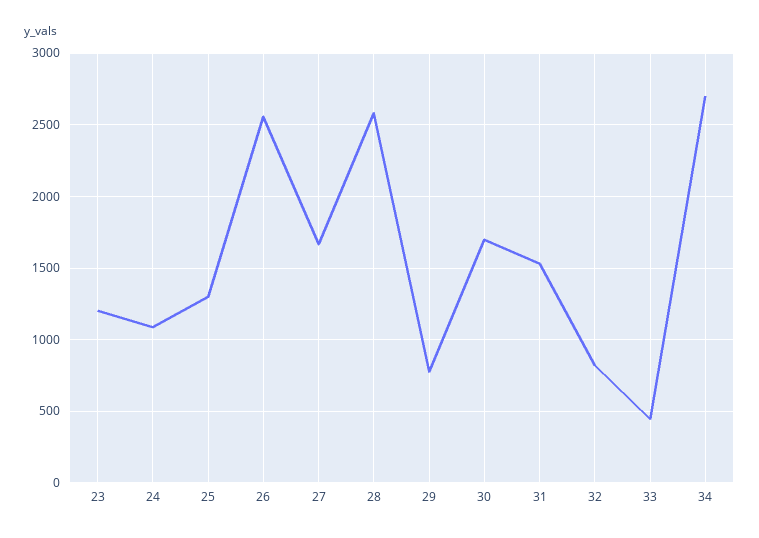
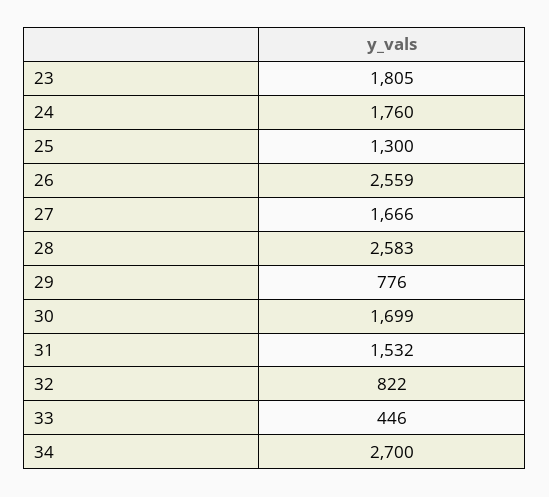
23: 1200 -> 1805
24: 1100 -> 1760

